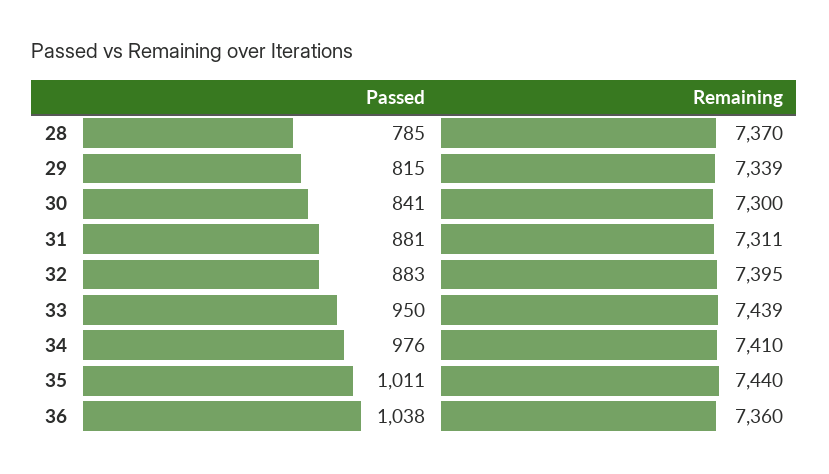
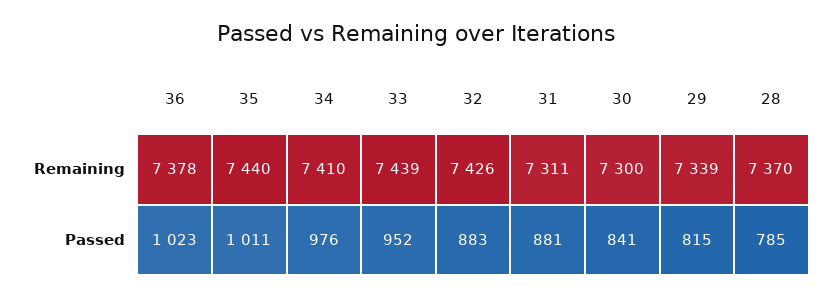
Remaining, 32: 7395 -> 7426
Passed, 33: 950 -> 952
Passed, 36: 1038 -> 1023
Remaining, 36: 7360 -> 7378

